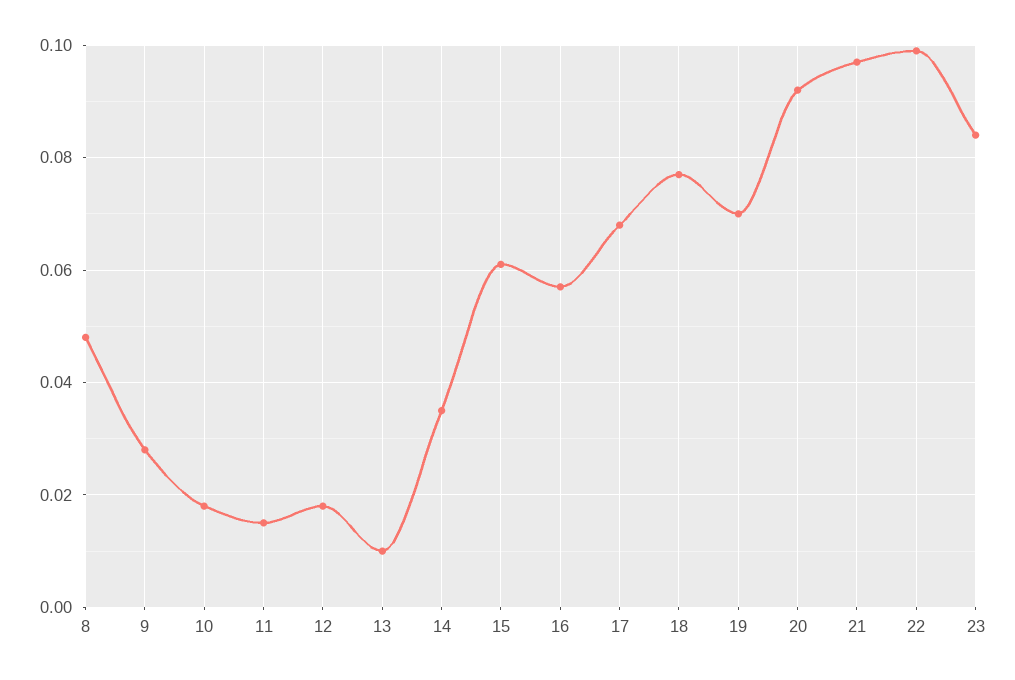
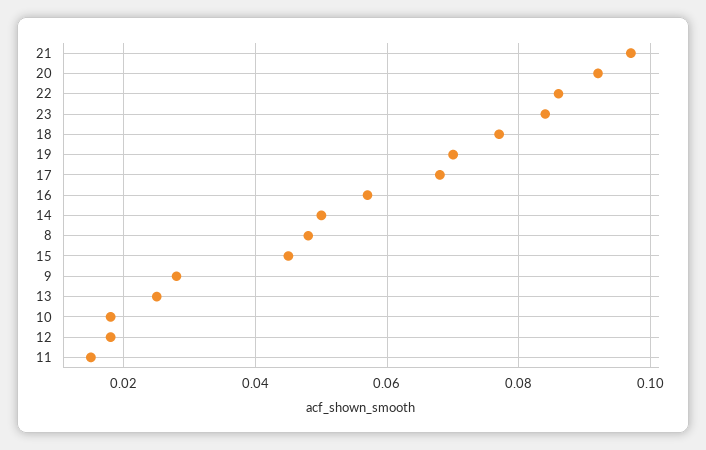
13: 0.01 -> 0.025
14: 0.035 -> 0.05
15: 0.06 -> 0.045
22: 0.1 -> 0.085

